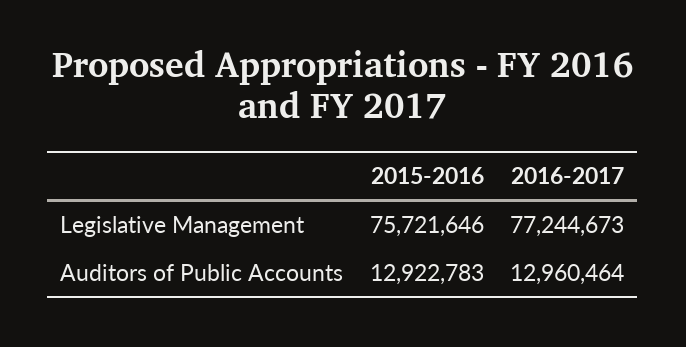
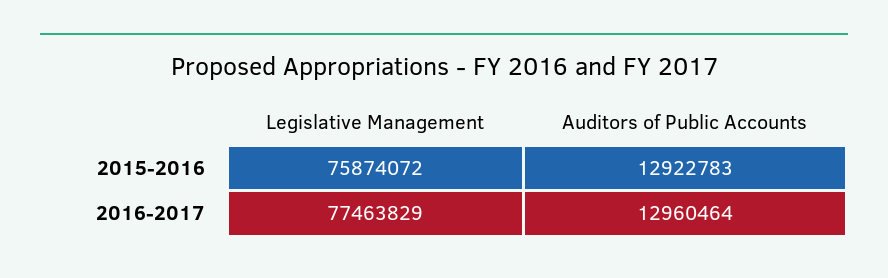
2015-2016, Legislative Management: 75721646 -> 75874072
2016-2017, Legislative Management: 77244673 -> 77463829

